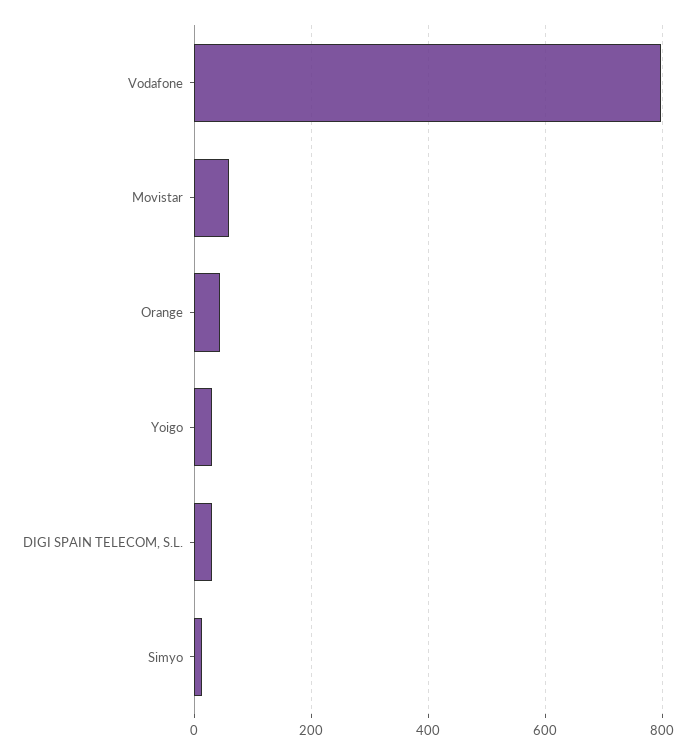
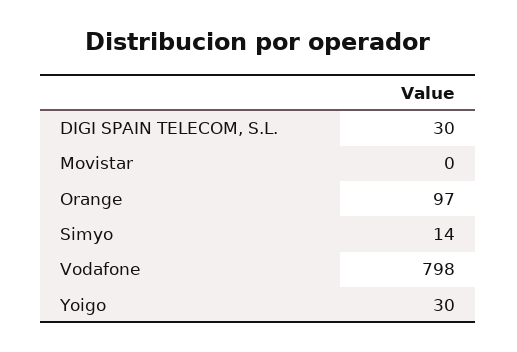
Movistar: 60 -> 0
Orange: 40 -> 97

